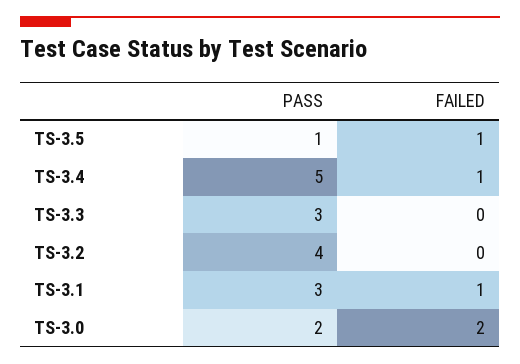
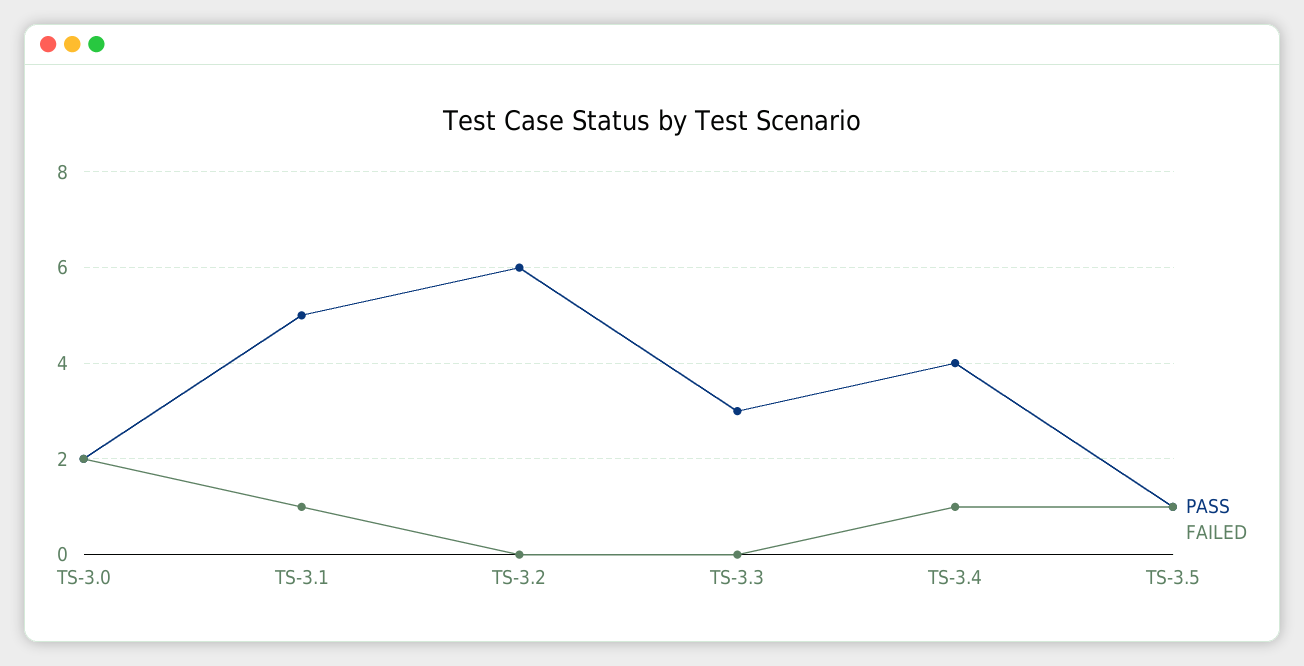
PASS, TS-3.4: 5 -> 4
PASS, TS-3.2: 4 -> 6
PASS, TS-3.1: 3 -> 5

